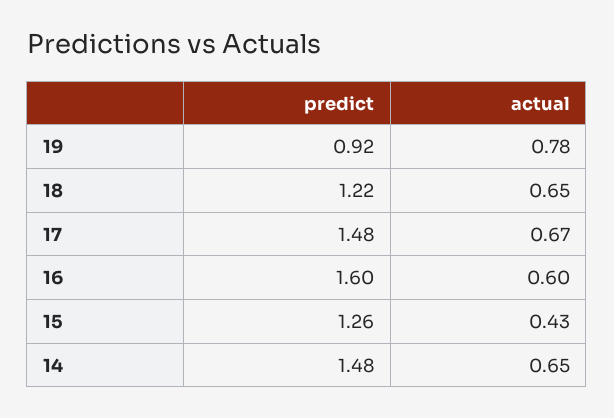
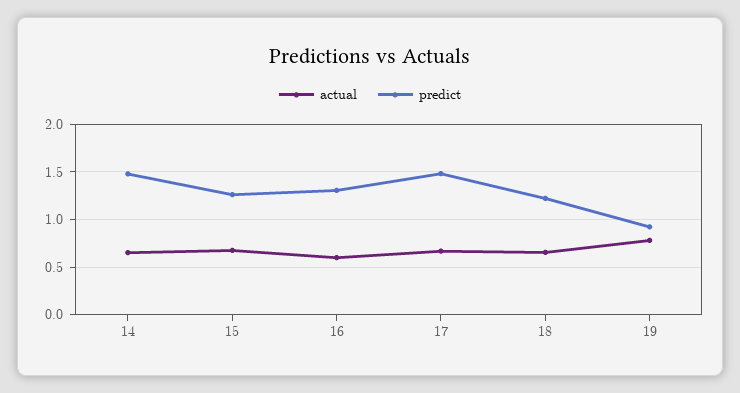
predict, 16: 1.6 -> 1.3
actual, 15: 0.43 -> 0.7

